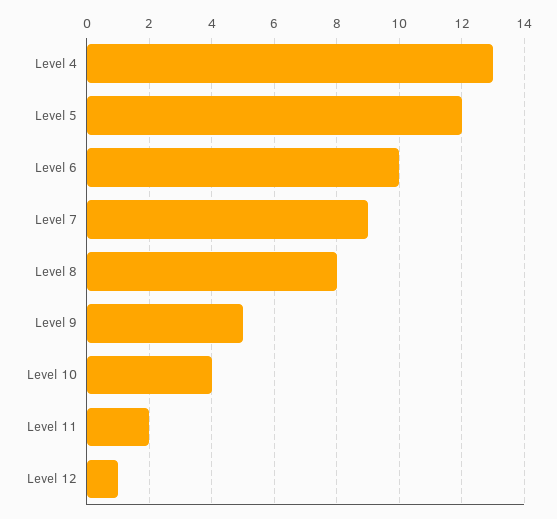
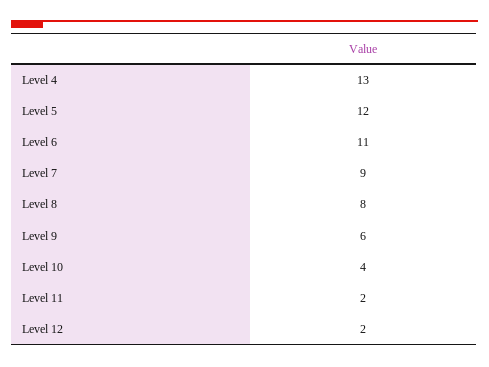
Level 6: 10 -> 11
Level 9: 5 -> 6
Level 12: 1 -> 2

